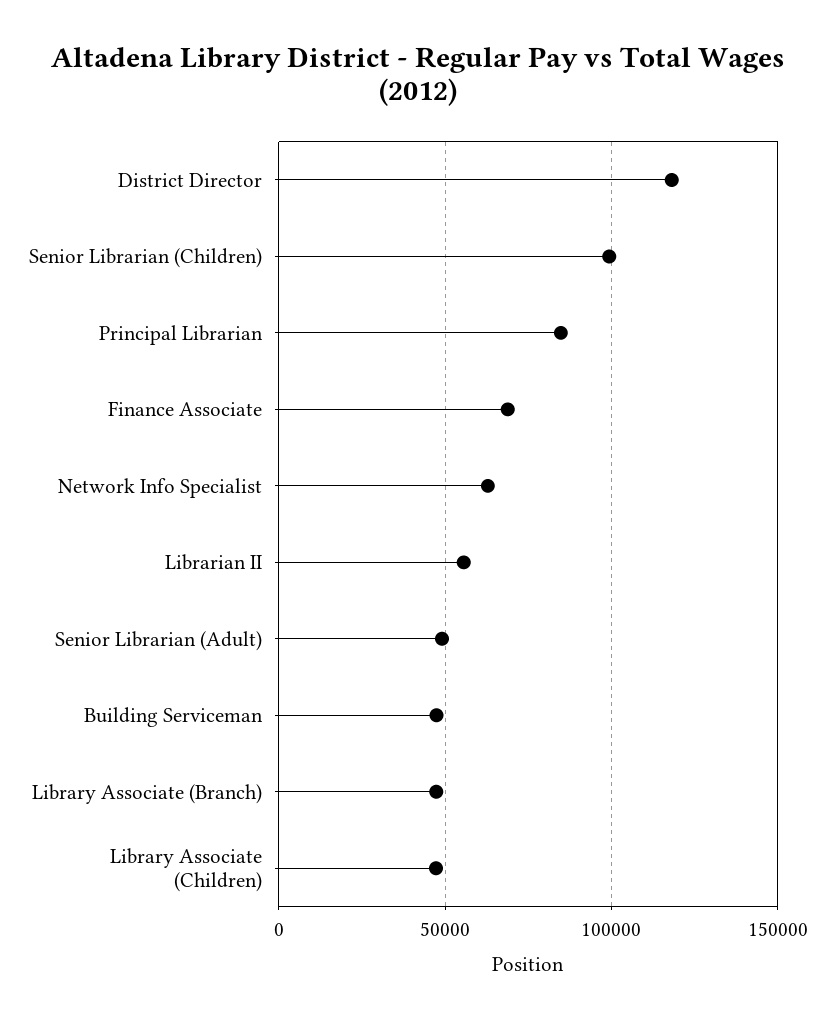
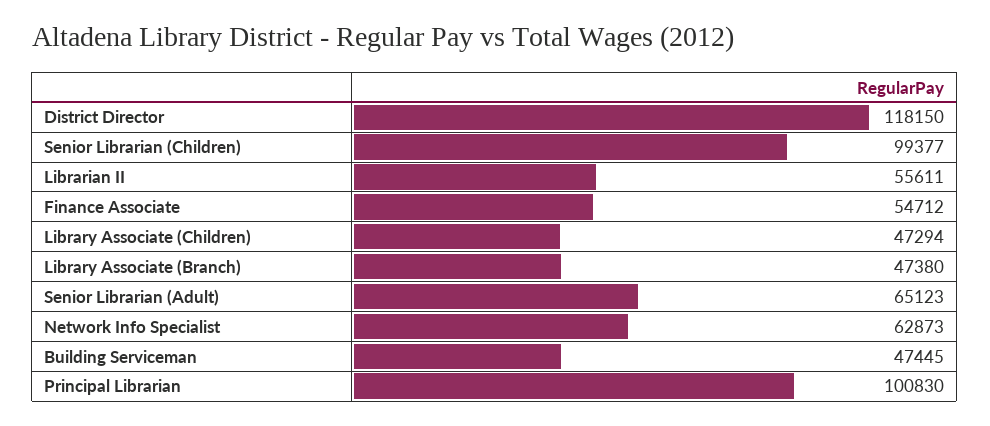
Principal Librarian: 85000 -> 100830
Finance Associate: 70000 -> 54712
Senior Librarian (Adult): 50000 -> 65123

